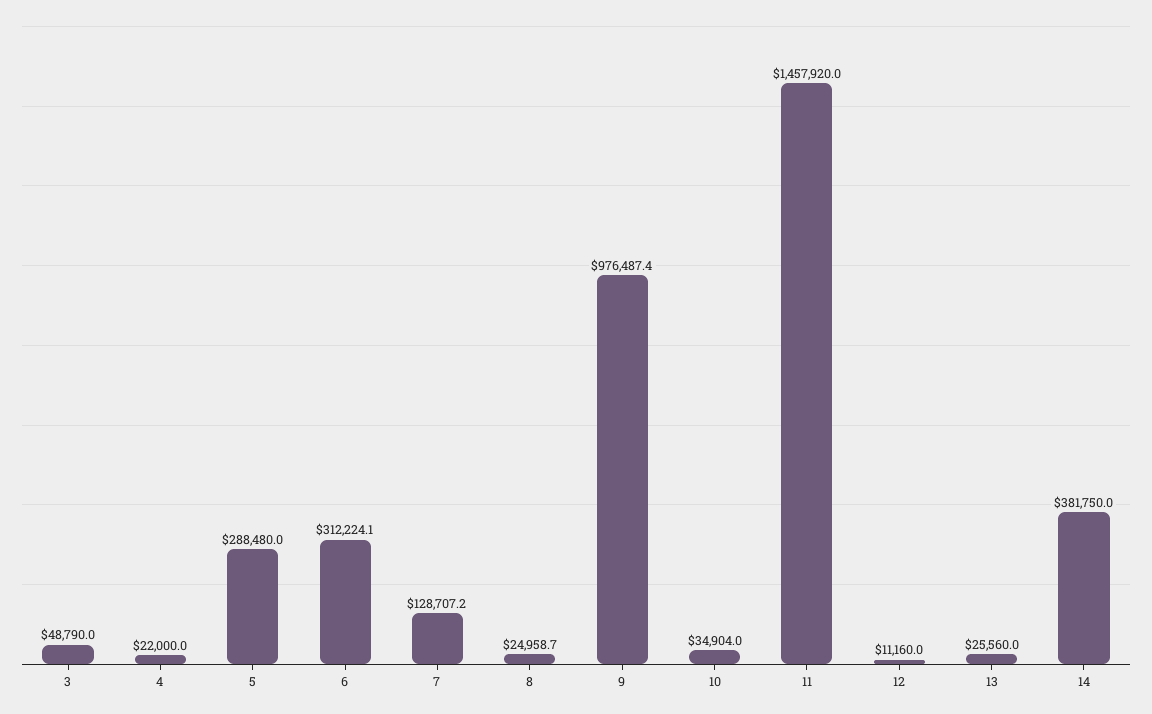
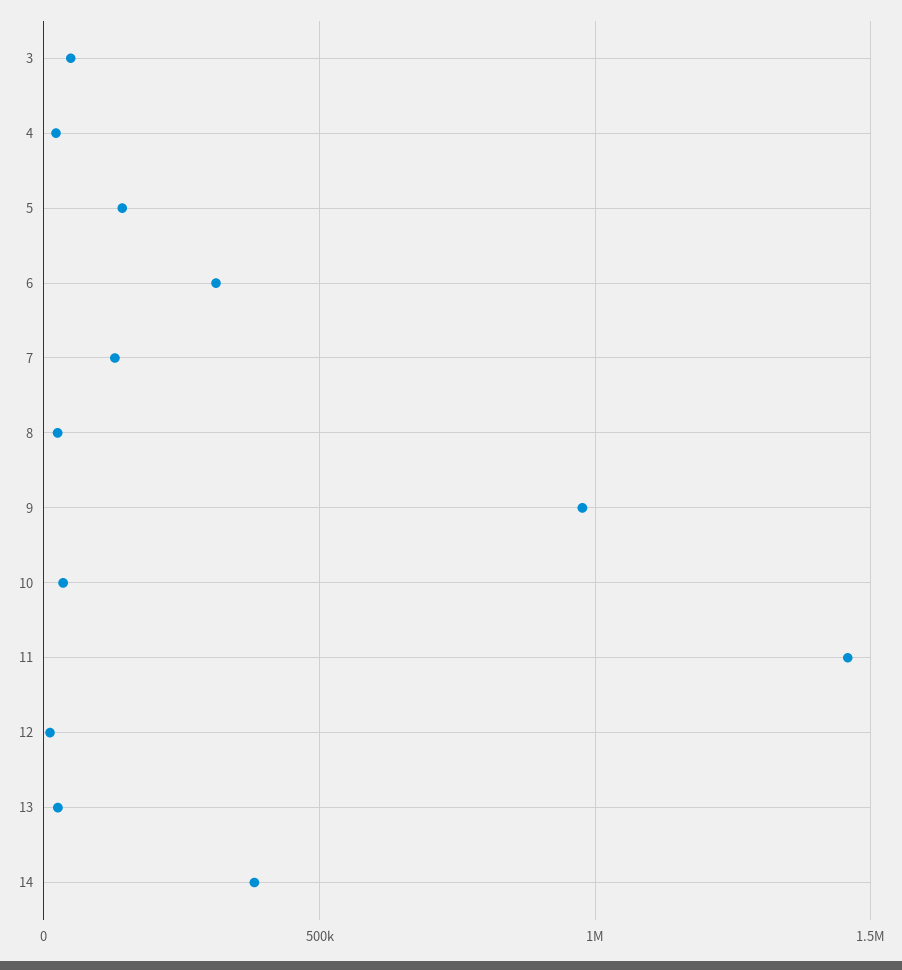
5: 288480 -> 150000

